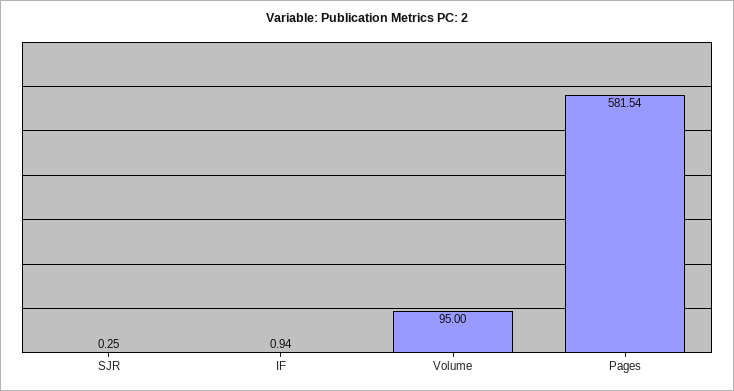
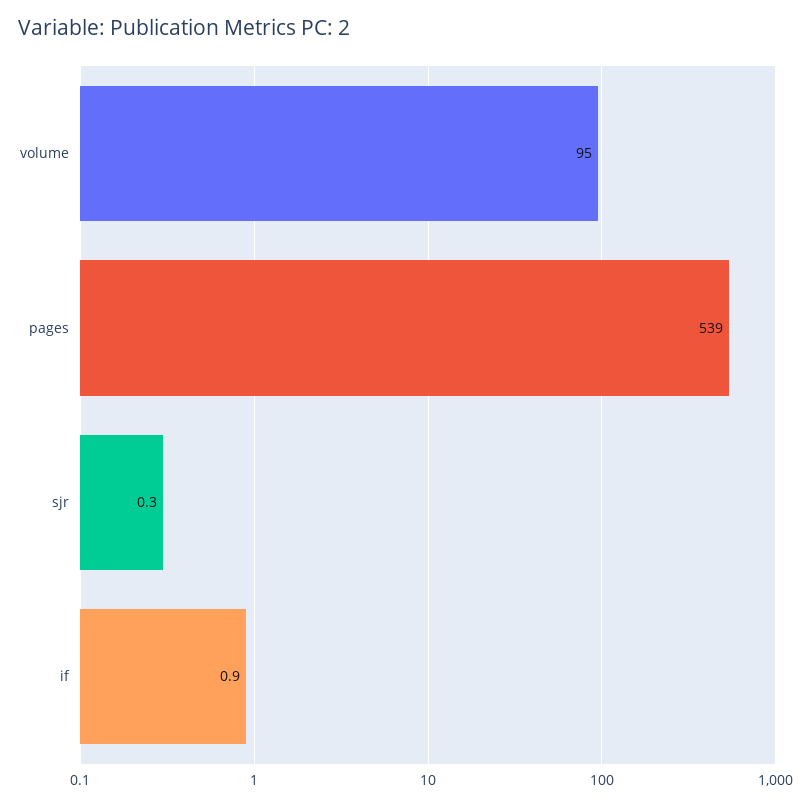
Pages: 581.54 -> 539

